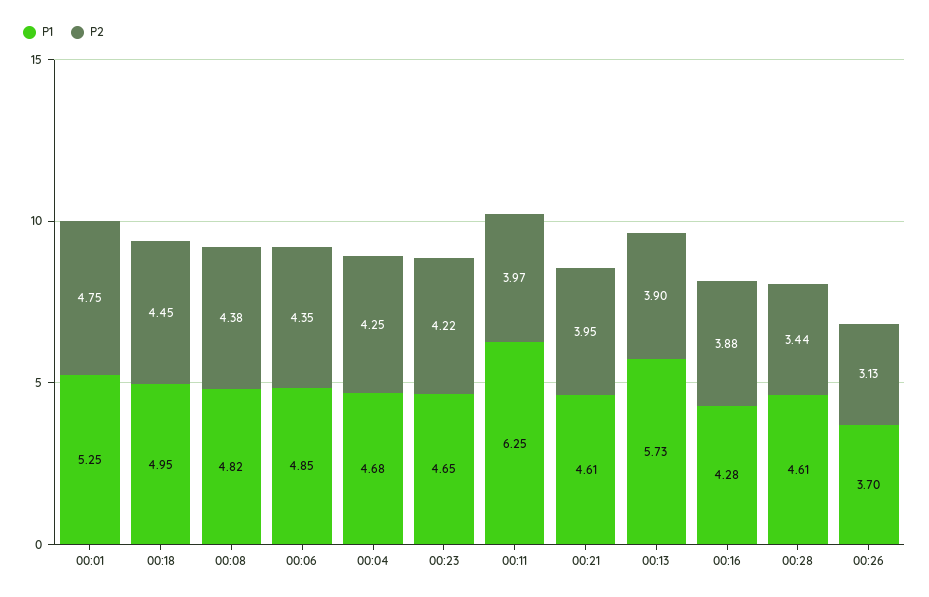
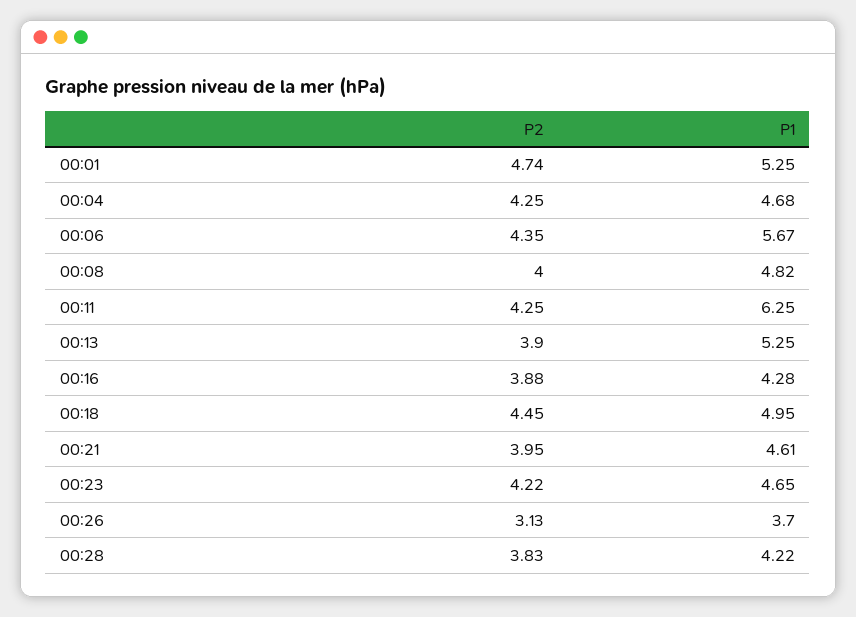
P2, 00:01: 4.75 -> 4.74
P2, 00:08: 4.38 -> 4
P1, 00:06: 4.85 -> 5.67
P2, 00:11: 3.97 -> 4.25
P1, 00:13: 5.73 -> 5.25
P1, 00:28: 4.61 -> 4.22
P2, 00:28: 3.44 -> 3.83

